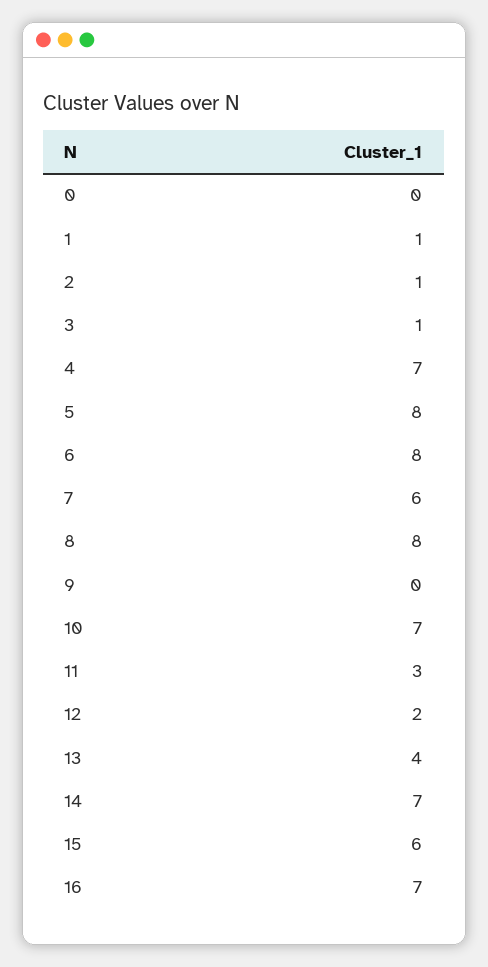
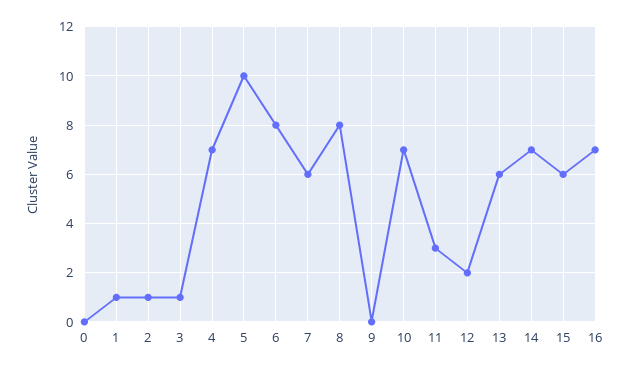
5: 8 -> 10
13: 4 -> 6

